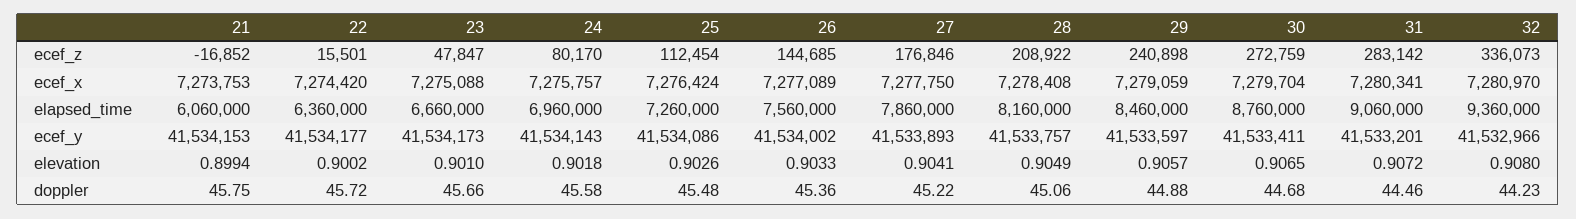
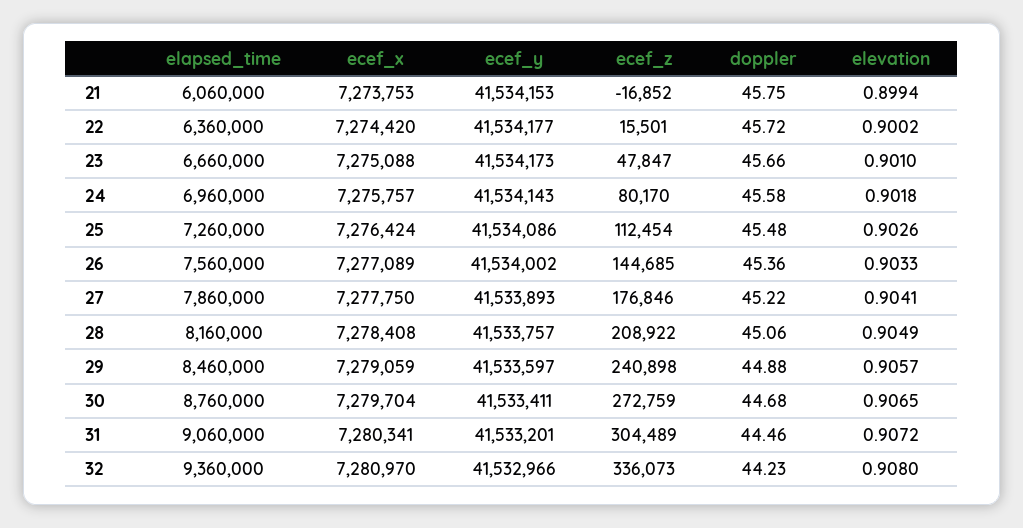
31, ecef_z: 283142 -> 304489

